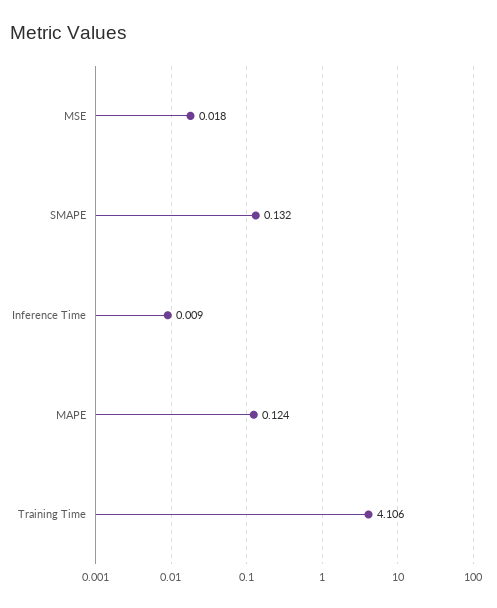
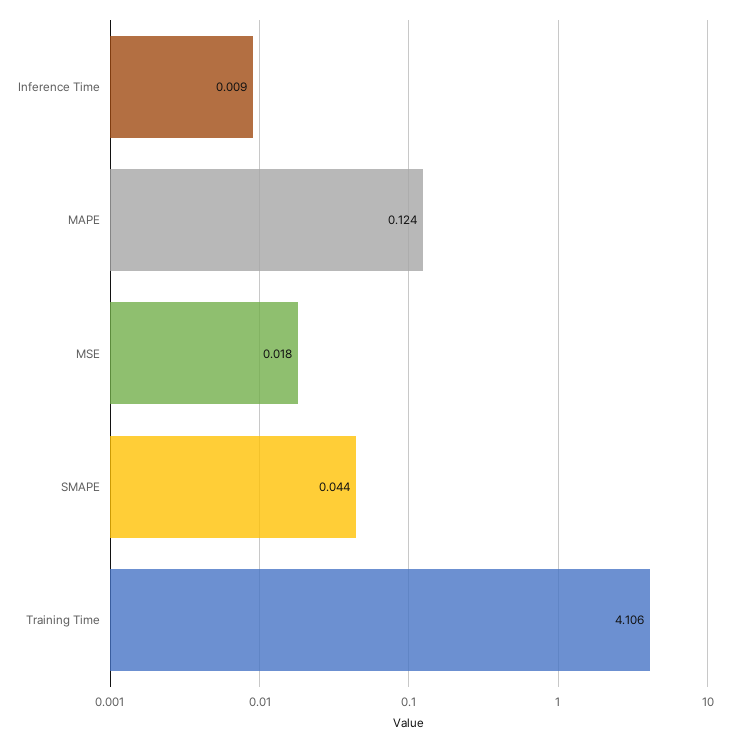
SMAPE: 0.132 -> 0.044

